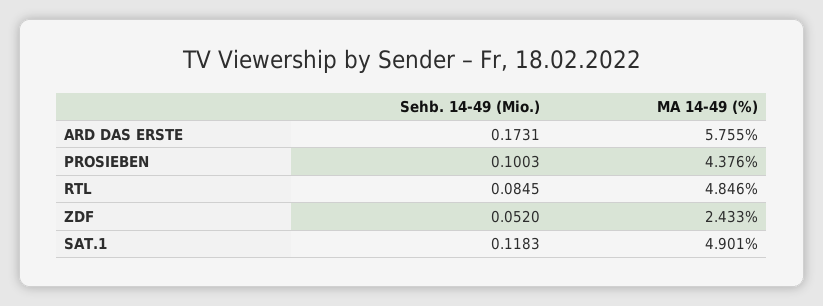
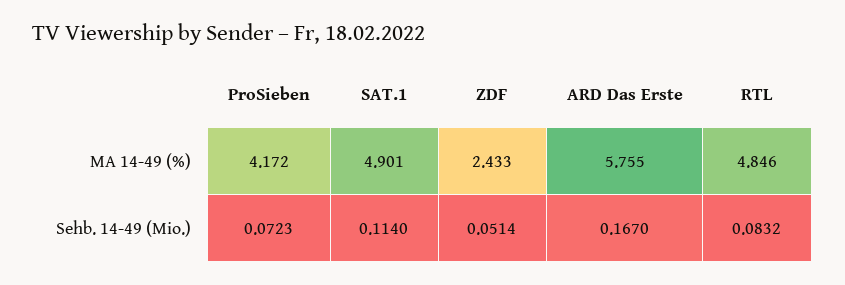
Sehb. 14-49 (Mio.), ARD DAS ERSTE: 0.1731 -> 0.167
Sehb. 14-49 (Mio.), PROSIEBEN: 0.1003 -> 0.0723
MA 14-49 (%), PROSIEBEN: 4.376 -> 4.172
Sehb. 14-49 (Mio.), RTL: 0.0845 -> 0.0832
Sehb. 14-49 (Mio.), ZDF: 0.052 -> 0.0514
Sehb. 14-49 (Mio.), SAT.1: 0.1183 -> 0.114

